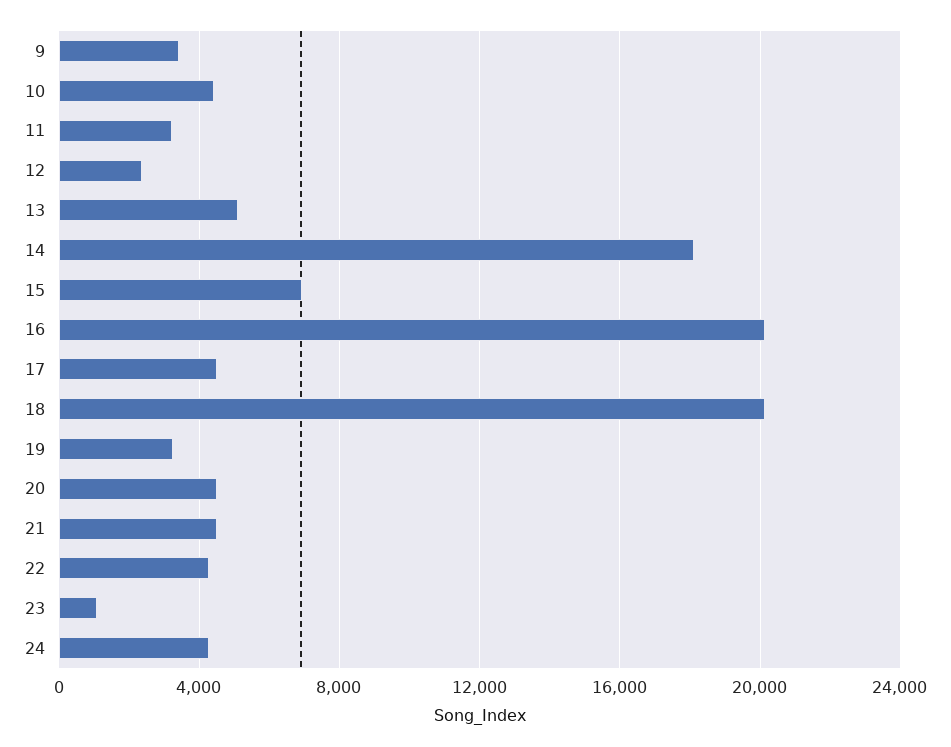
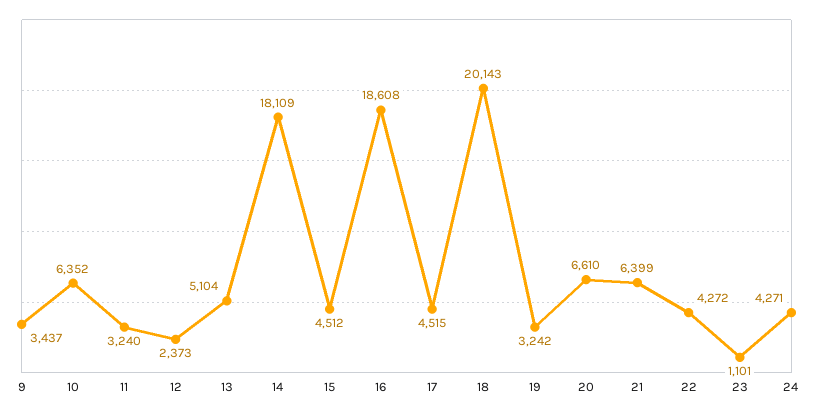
10: 4500 -> 6352
15: 7000 -> 4512
16: 20000 -> 18608
20: 4500 -> 6610
21: 4500 -> 6399

